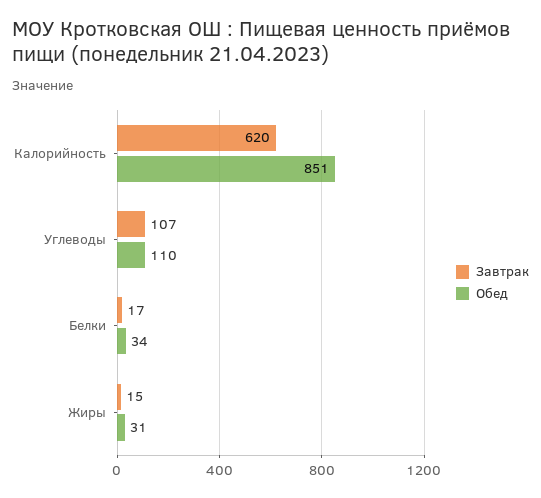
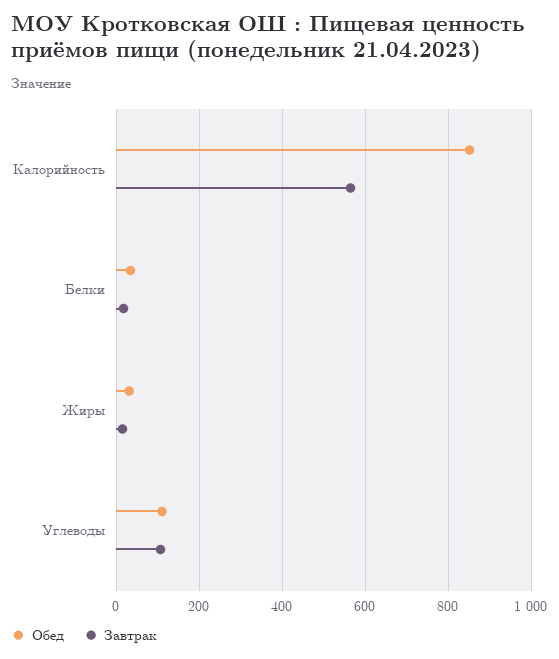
Завтрак, Калорийность: 620 -> 560

